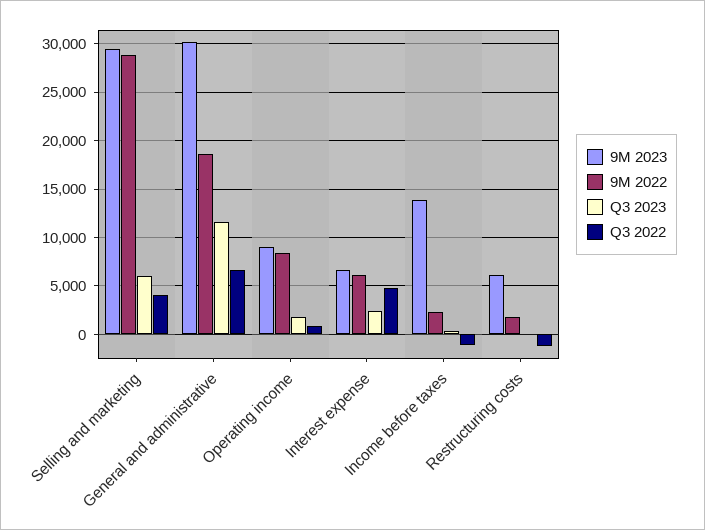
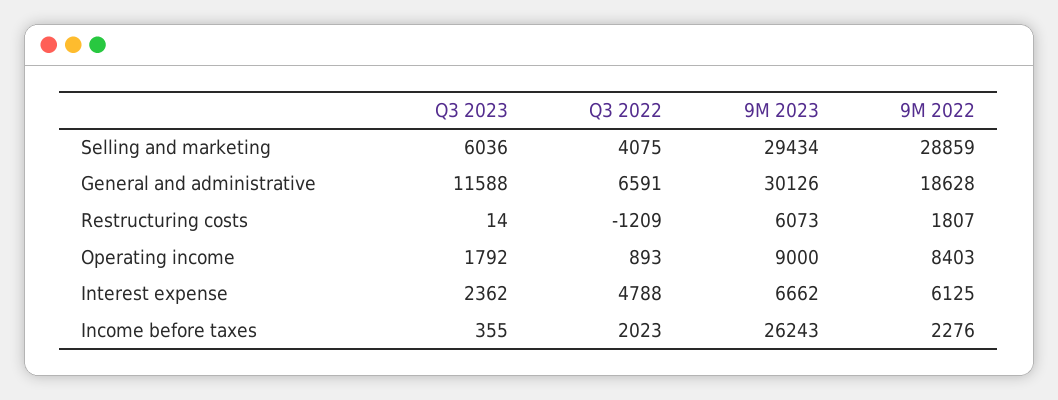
9M 2023, Income before taxes: 14000 -> 26243
Q3 2022, Income before taxes: -1000 -> 2023

